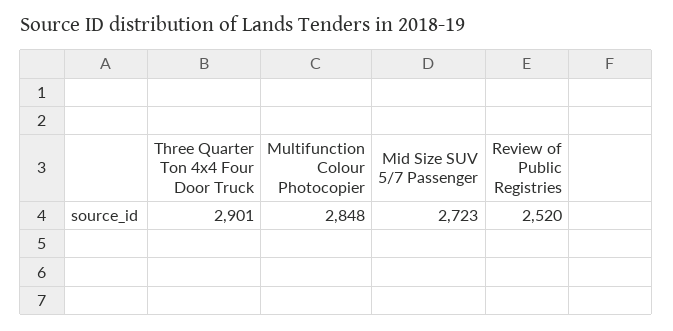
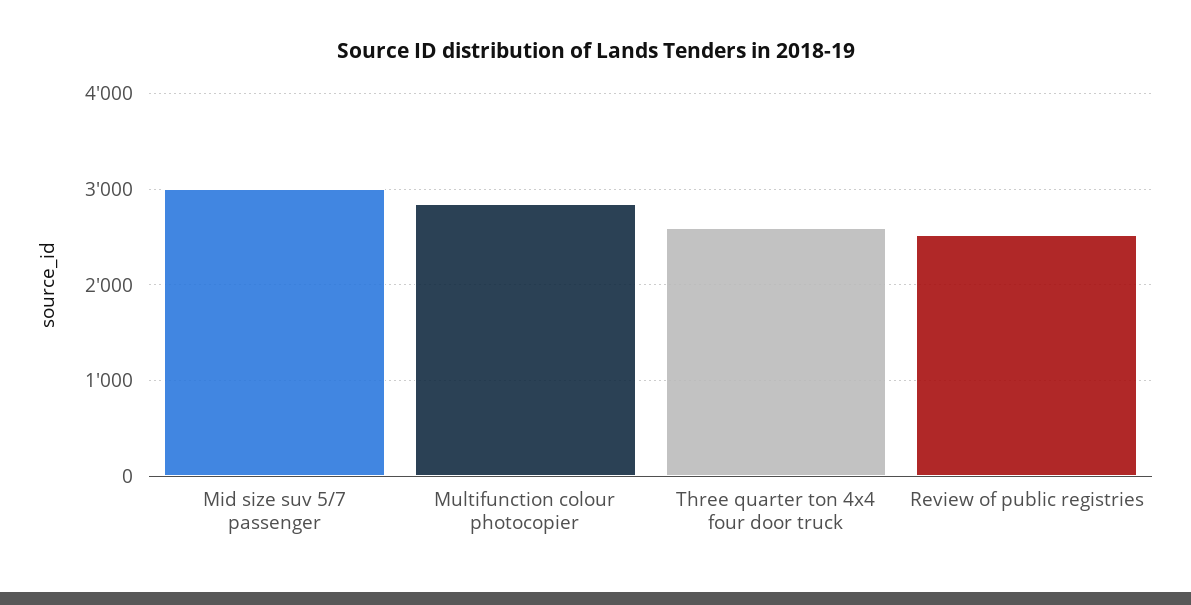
Three Quarter Ton 4x4 Four Door Truck: 2901 -> 2600
Mid Size SUV 5/7 Passenger: 2723 -> 3000

